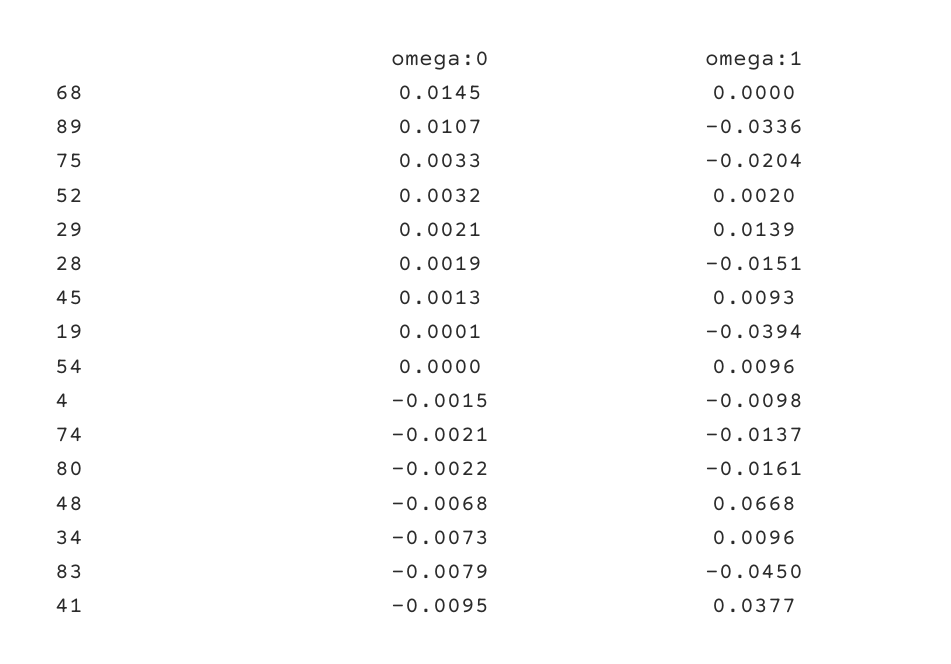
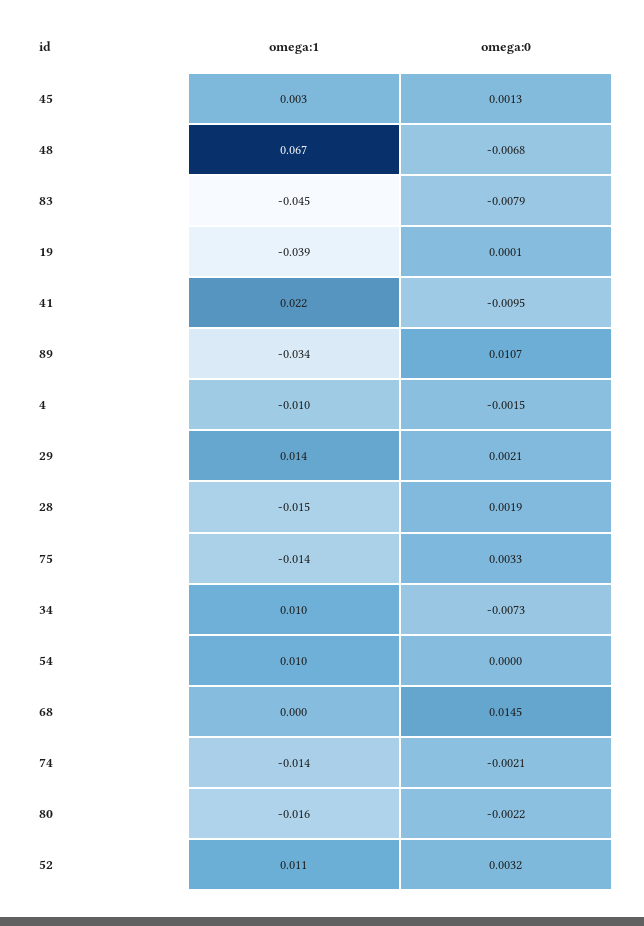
omega:1, 75: -0.0204 -> -0.014
omega:1, 52: 0.002 -> 0.011
omega:1, 45: 0.0093 -> 0.003
omega:1, 41: 0.0377 -> 0.022

